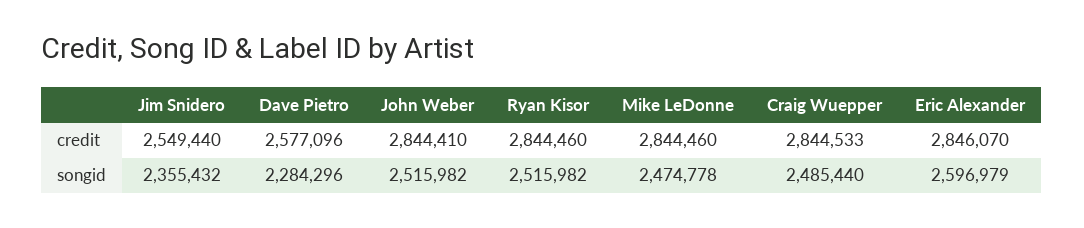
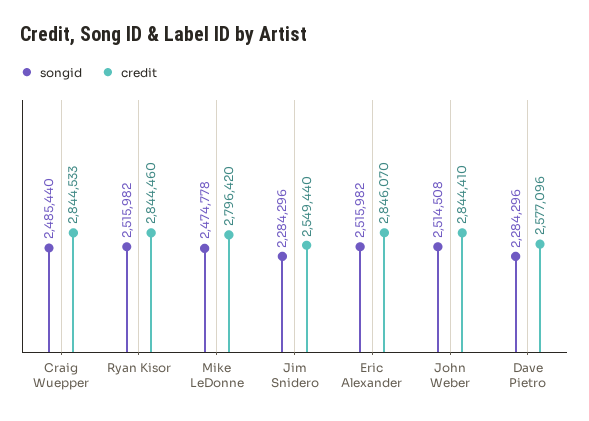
credit, Mike LeDonne: 2844460 -> 2796420
songid, Jim Snidero: 2355432 -> 2284296
songid, John Weber: 2515982 -> 2514508
songid, Eric Alexander: 2596979 -> 2515982

